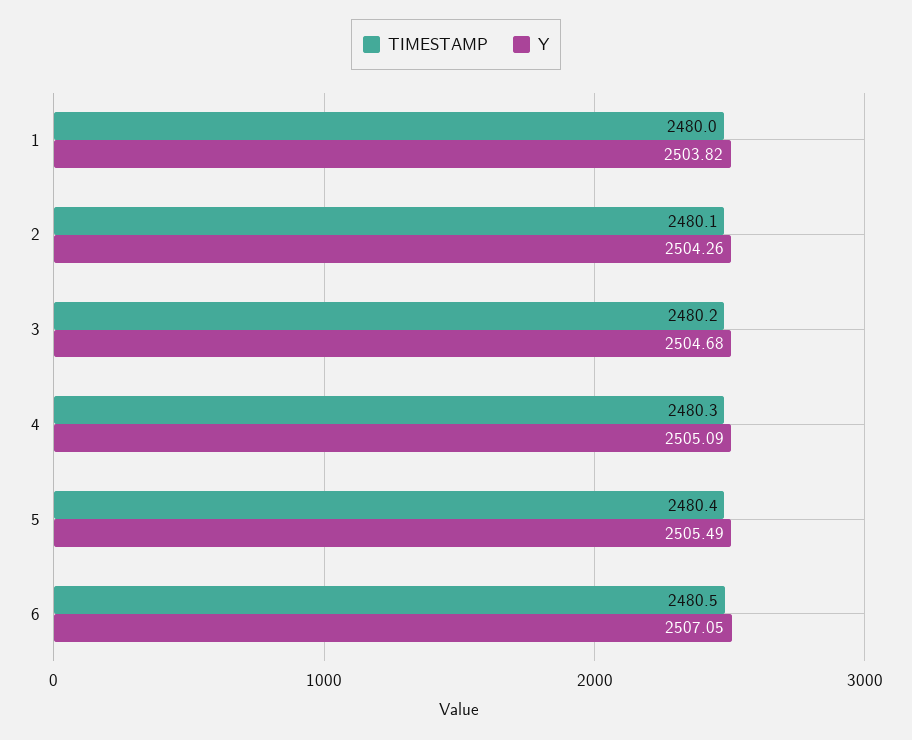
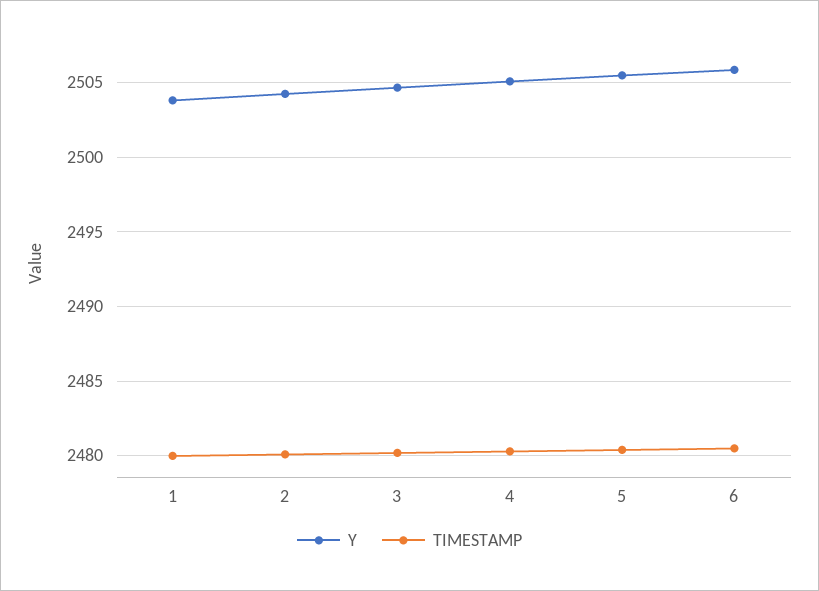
Y, 6: 2507.05 -> 2506

